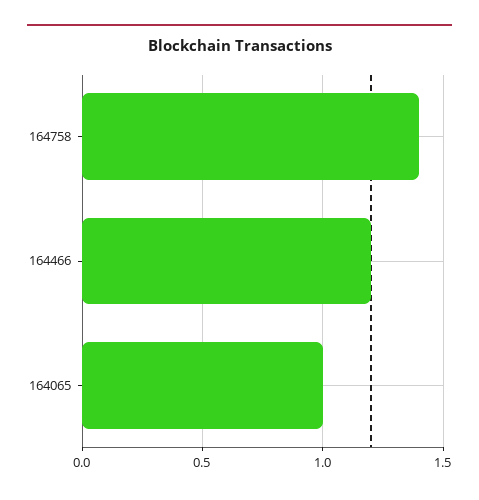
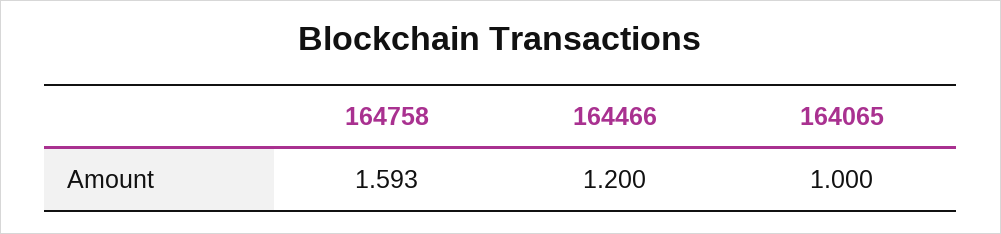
164758: 1.4 -> 1.593

